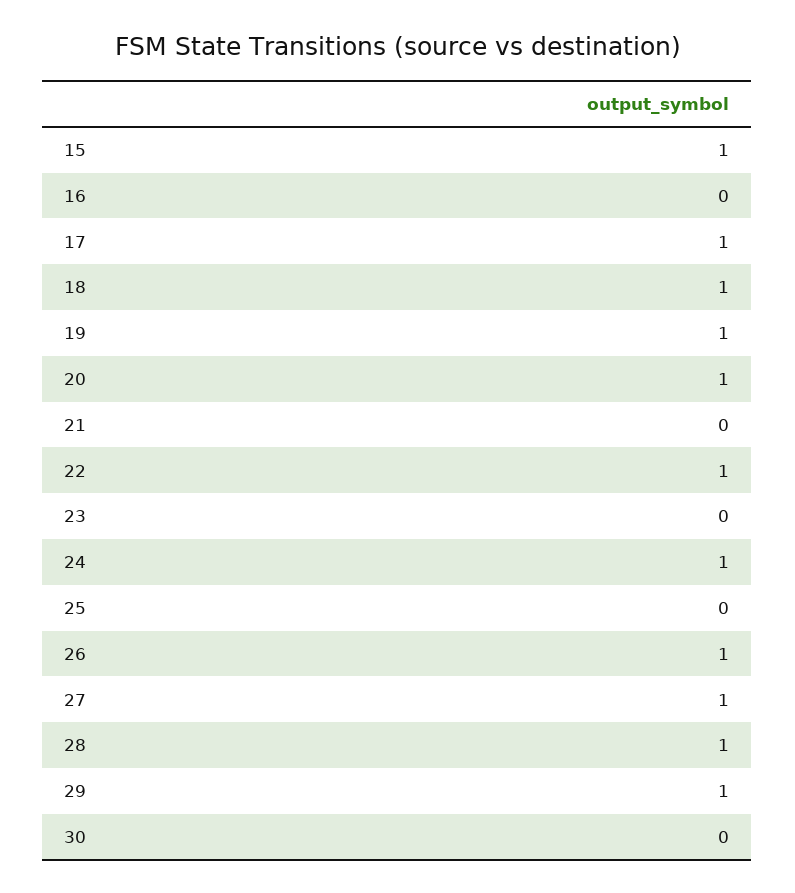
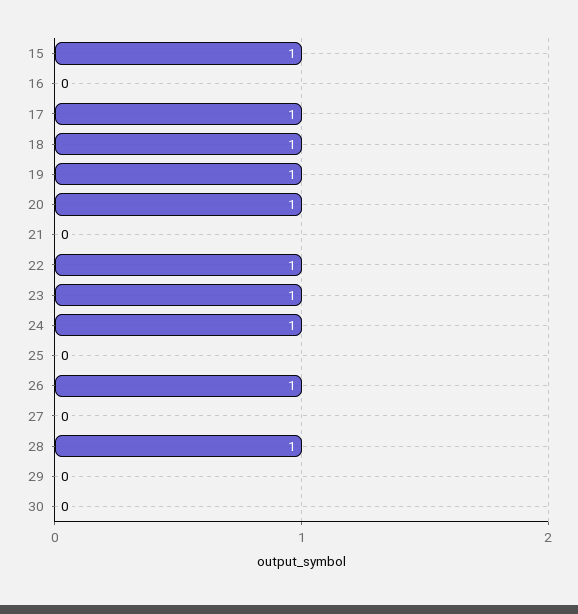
23: 0 -> 1
27: 1 -> 0
29: 1 -> 0

